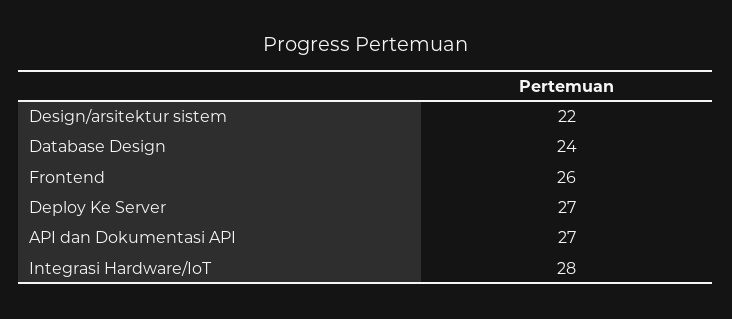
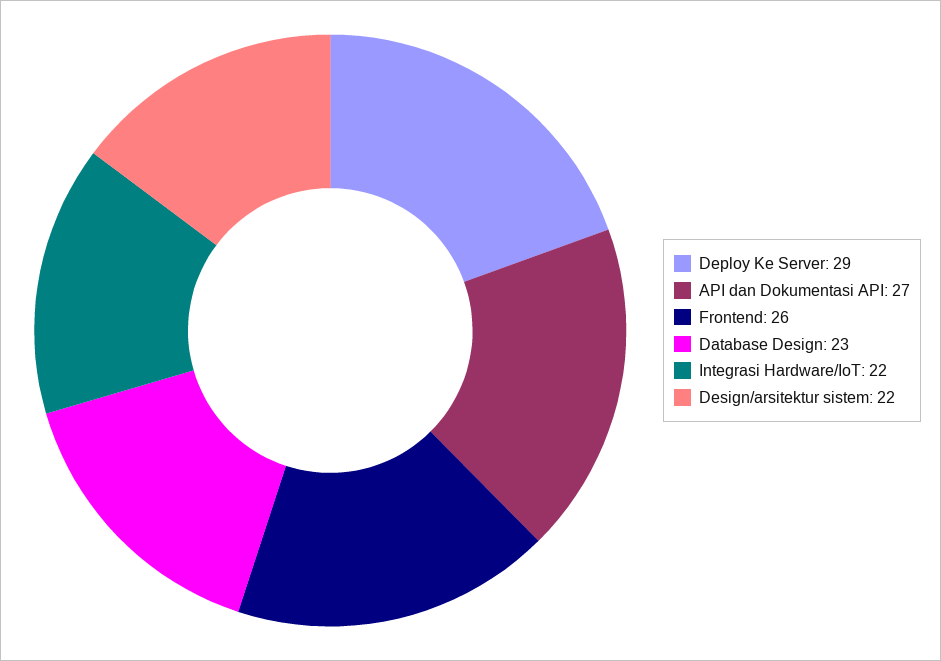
Database Design: 24 -> 23
Deploy Ke Server: 27 -> 29
Integrasi Hardware/IoT: 28 -> 22

